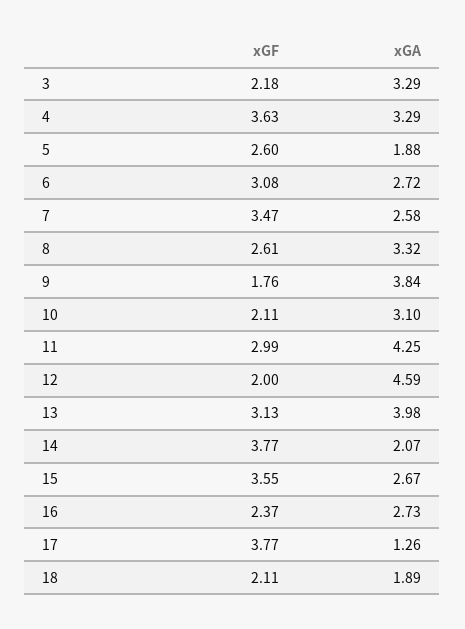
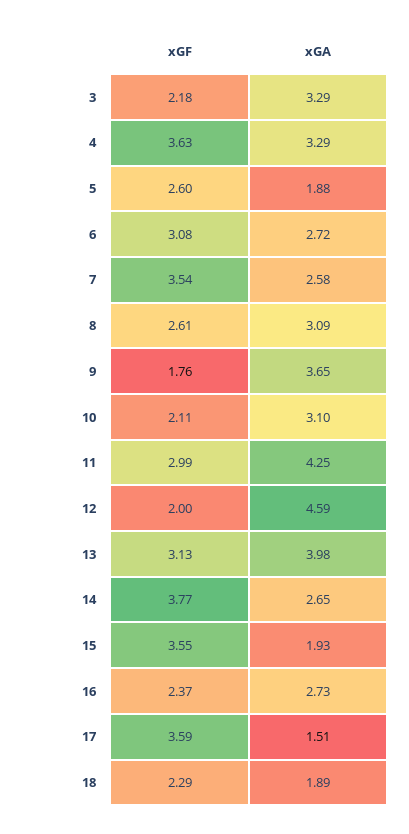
xGF, 7: 3.47 -> 3.54
xGA, 8: 3.32 -> 3.09
xGA, 9: 3.84 -> 3.65
xGA, 14: 2.07 -> 2.65
xGA, 15: 2.67 -> 1.93
xGF, 17: 3.77 -> 3.59
xGA, 17: 1.26 -> 1.51
xGF, 18: 2.11 -> 2.29

